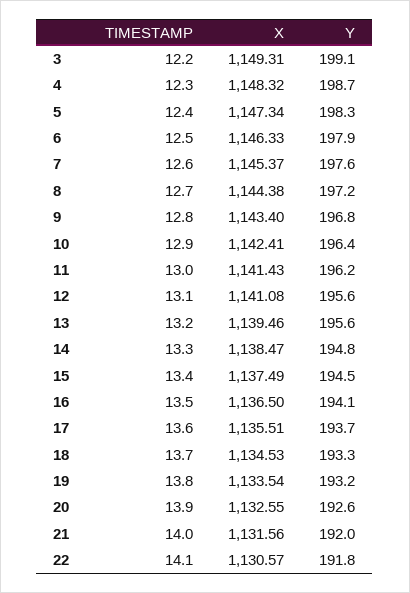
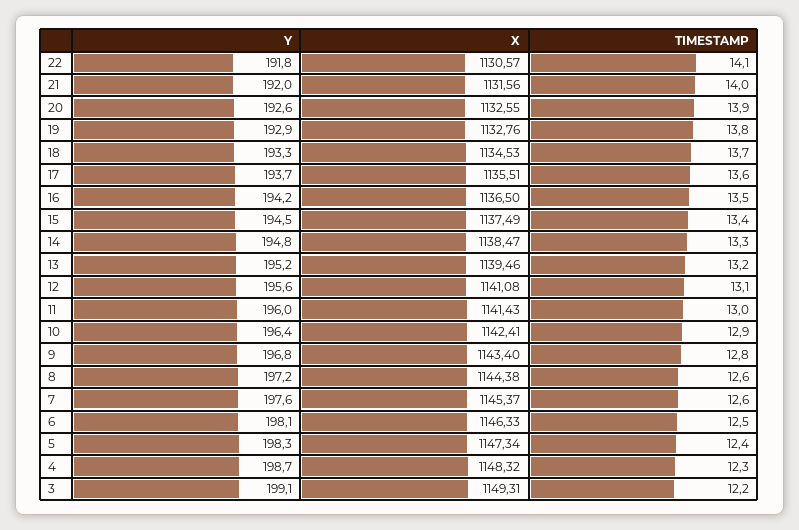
Y, 6: 197.9 -> 198.1
TIMESTAMP, 8: 12.7 -> 12.6
Y, 11: 196.2 -> 196
Y, 13: 195.6 -> 195.2
Y, 16: 194.1 -> 194.2
X, 19: 1133.54 -> 1132.76
Y, 19: 193.2 -> 192.9

